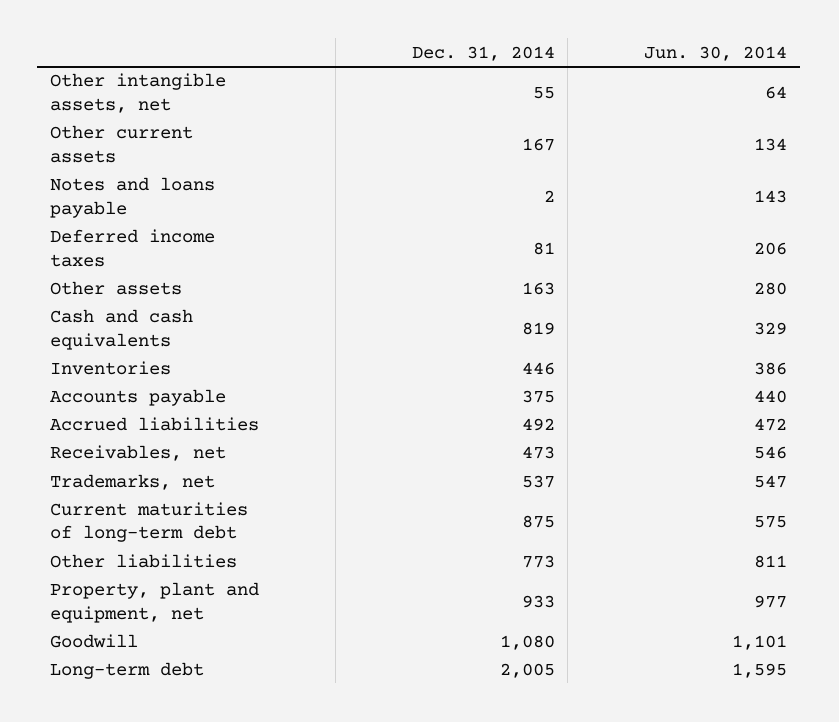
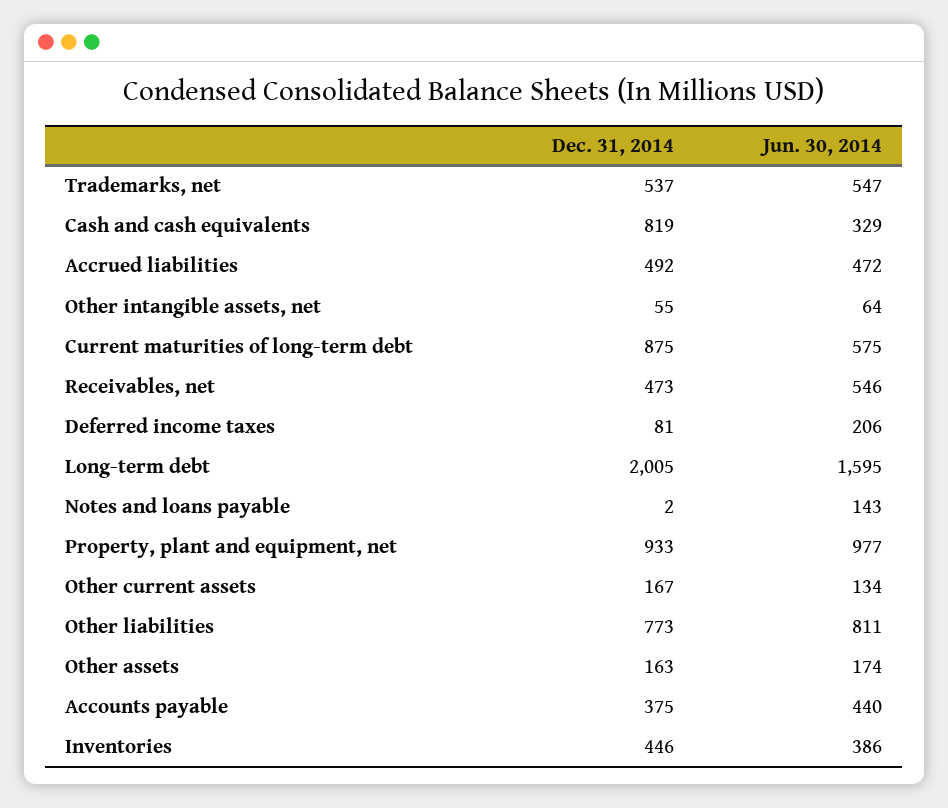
Jun. 30, 2014, Other assets: 280 -> 174
Dec. 31, 2014, Goodwill: 1080 -> none
Jun. 30, 2014, Goodwill: 1101 -> none

